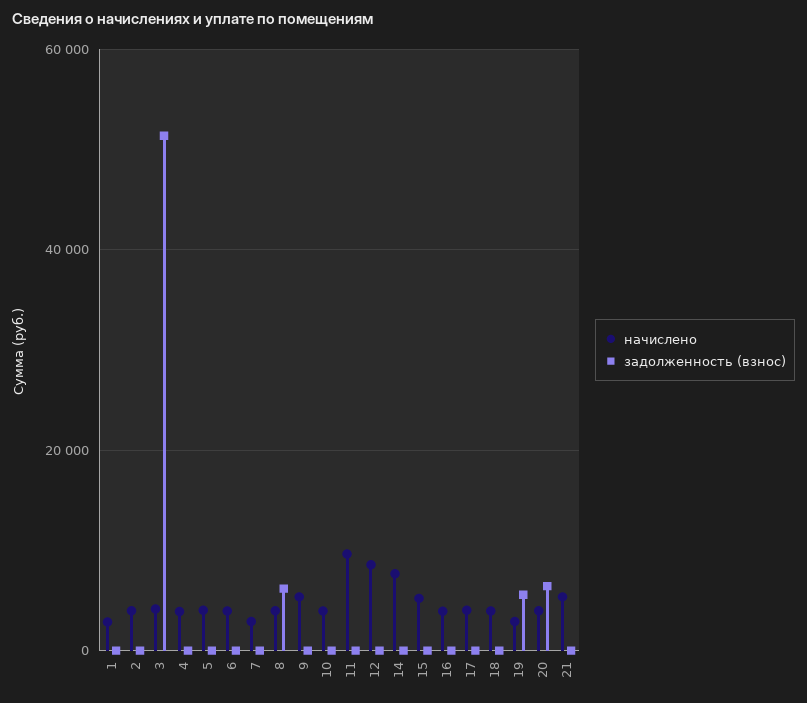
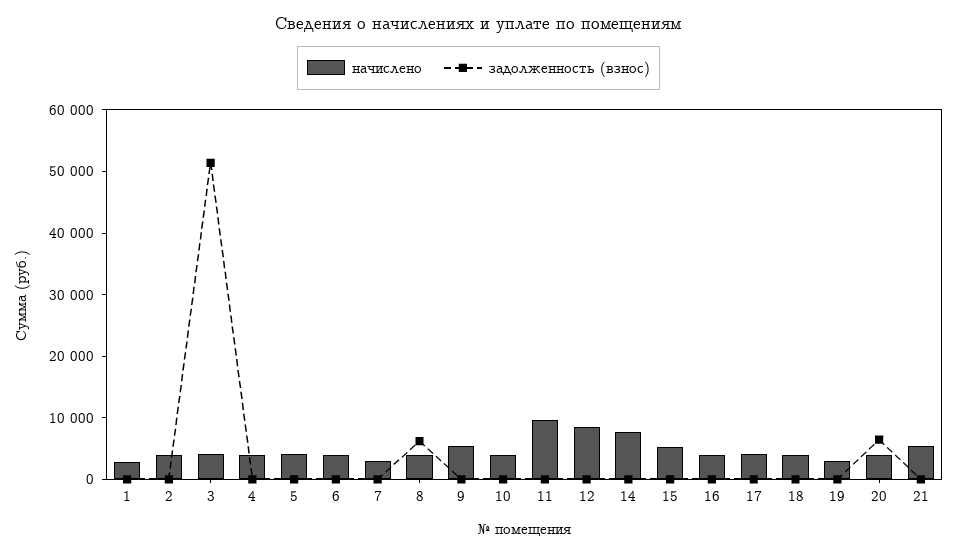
задолженность (взнос), 19: 6000 -> 0

